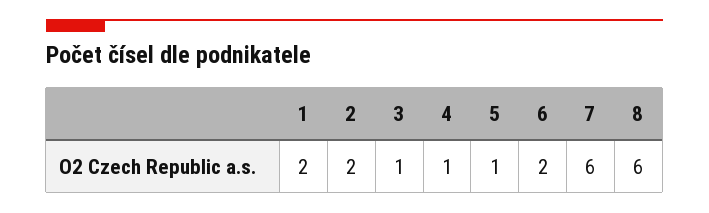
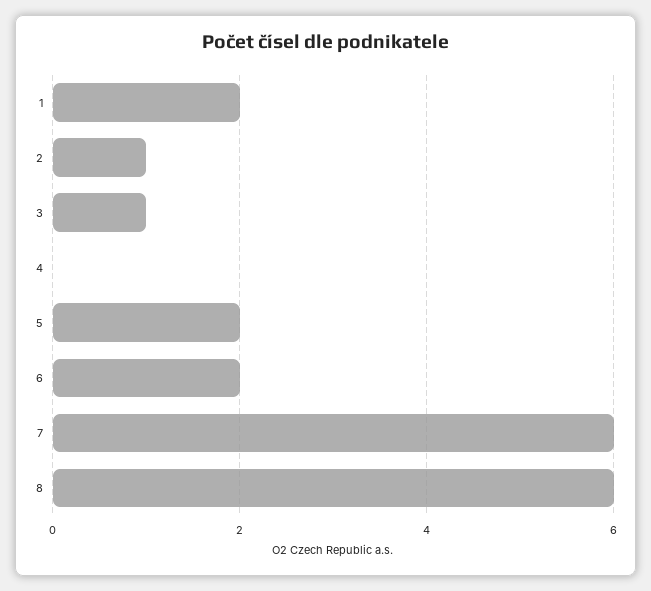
2: 2 -> 1
4: 1 -> 0
5: 1 -> 2

